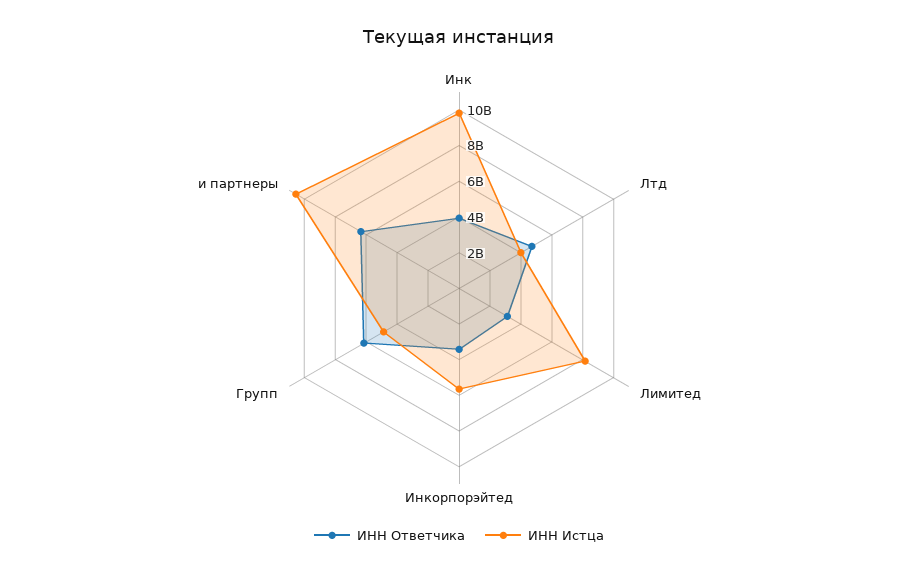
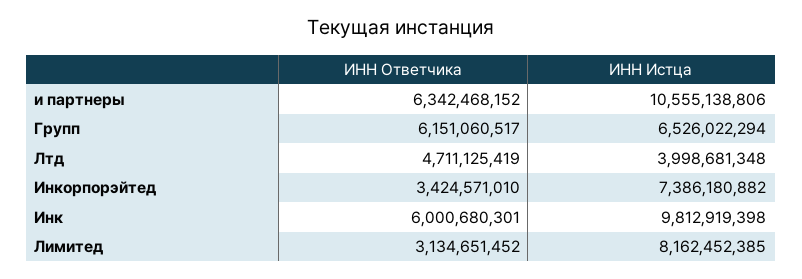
ИНН Ответчика, Инк: 4000000000 -> 6000680301
ИНН Истца, Инкорпорэйтед: 5500000000 -> 7386180882
ИНН Истца, Групп: 5000000000 -> 6526022294

